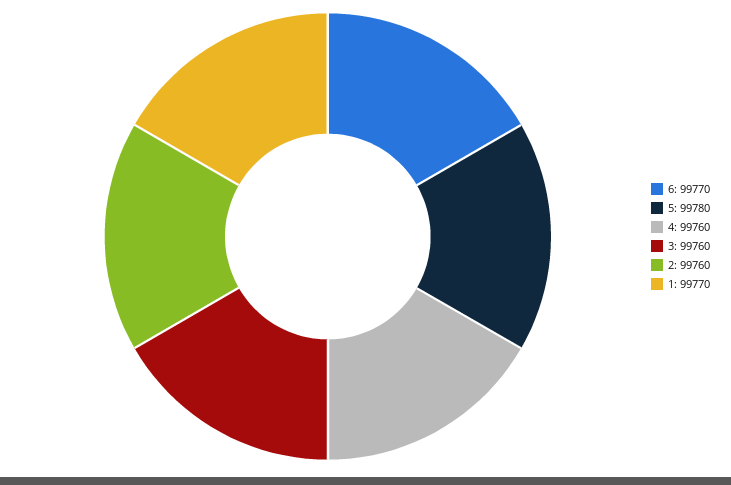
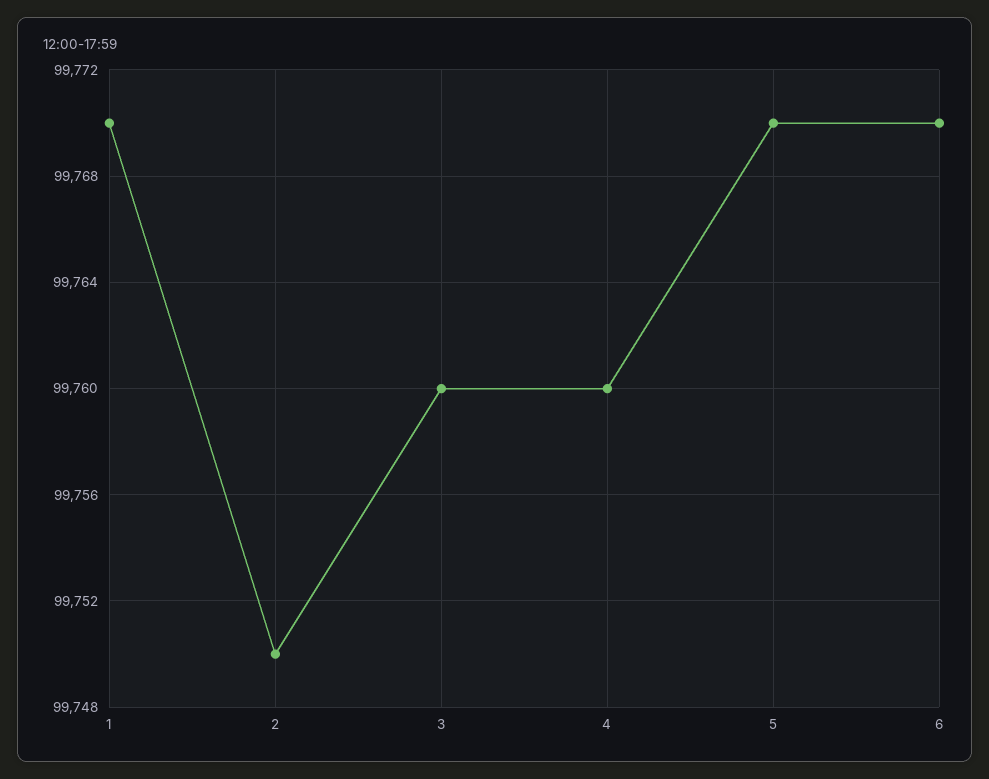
5: 99780 -> 99770
2: 99760 -> 99750

